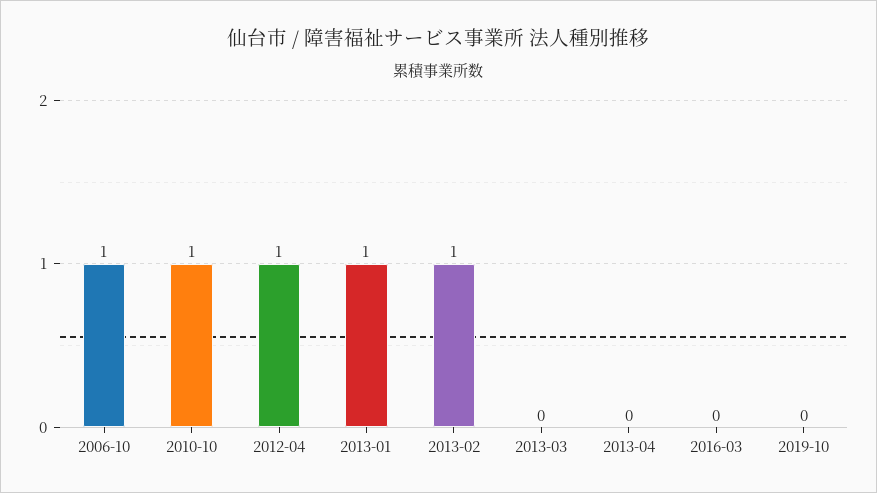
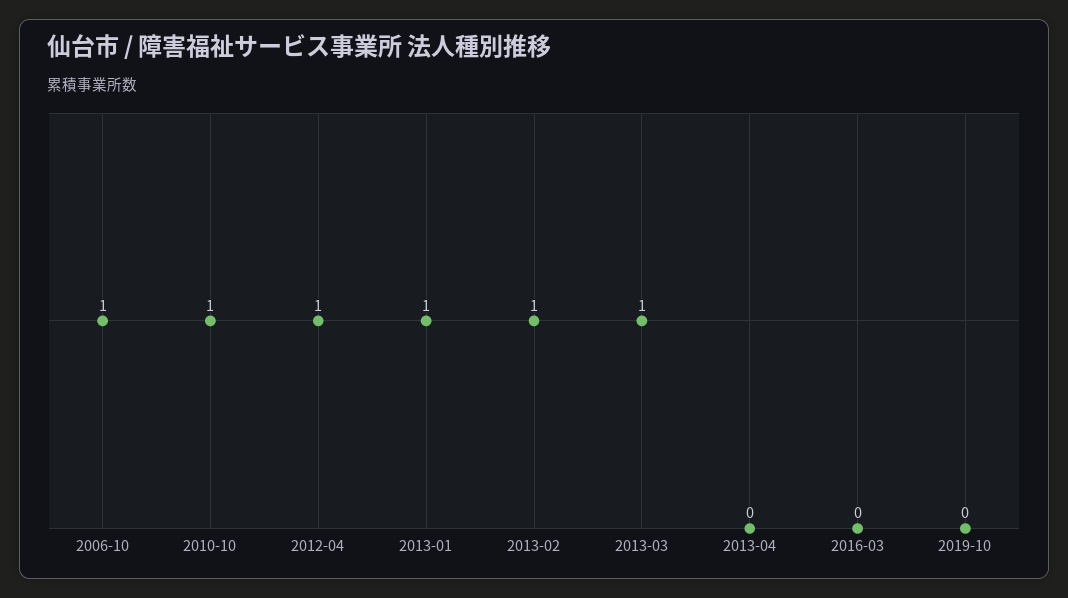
2013-03: 0 -> 1

